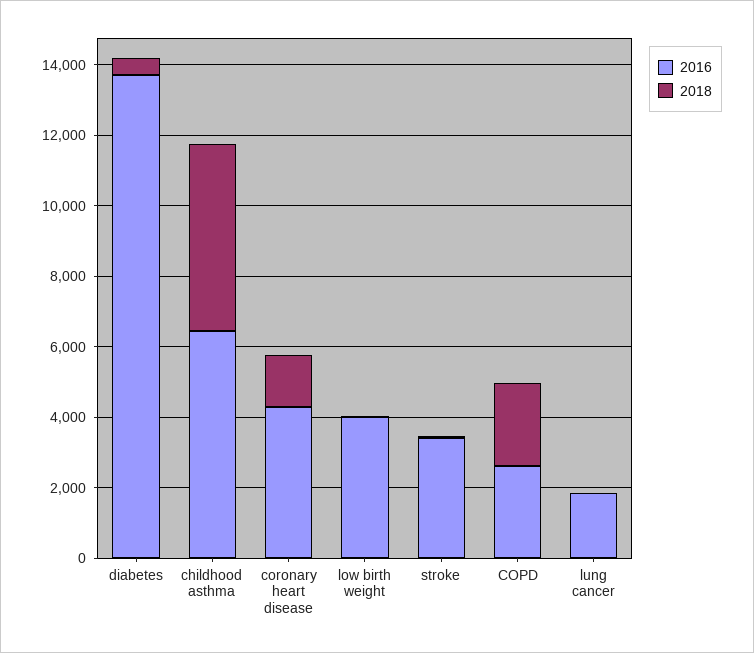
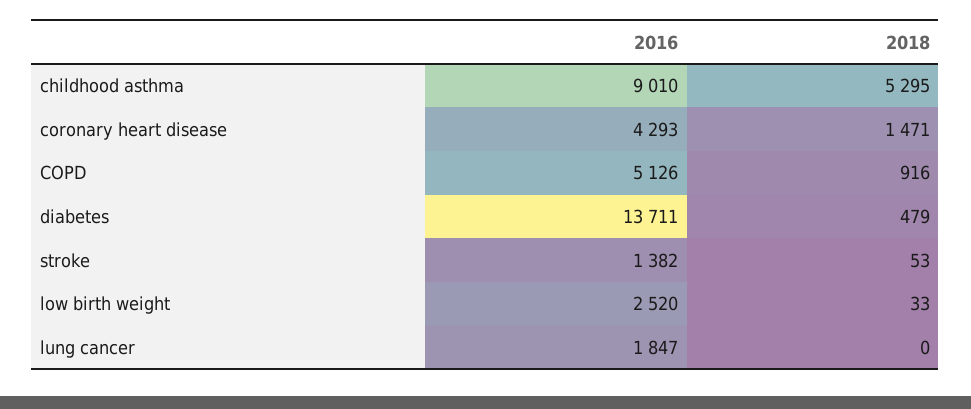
2016, childhood asthma: 6500 -> 9010
2016, low birth weight: 4000 -> 2520
2016, stroke: 3500 -> 1382
2016, COPD: 2500 -> 5126
2018, COPD: 2500 -> 916

